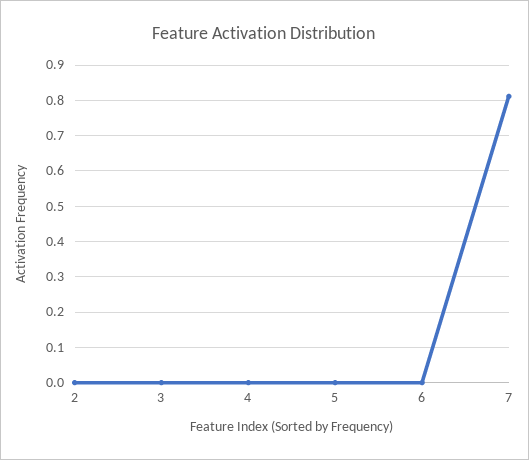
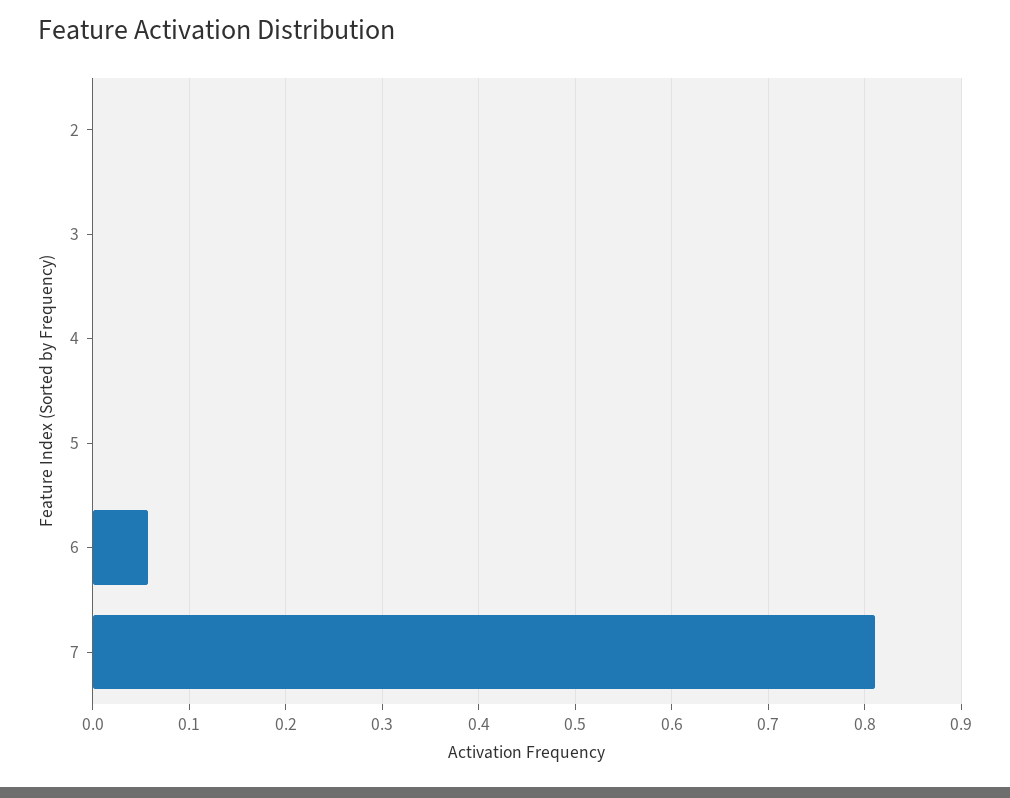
6: 0 -> 0.06

